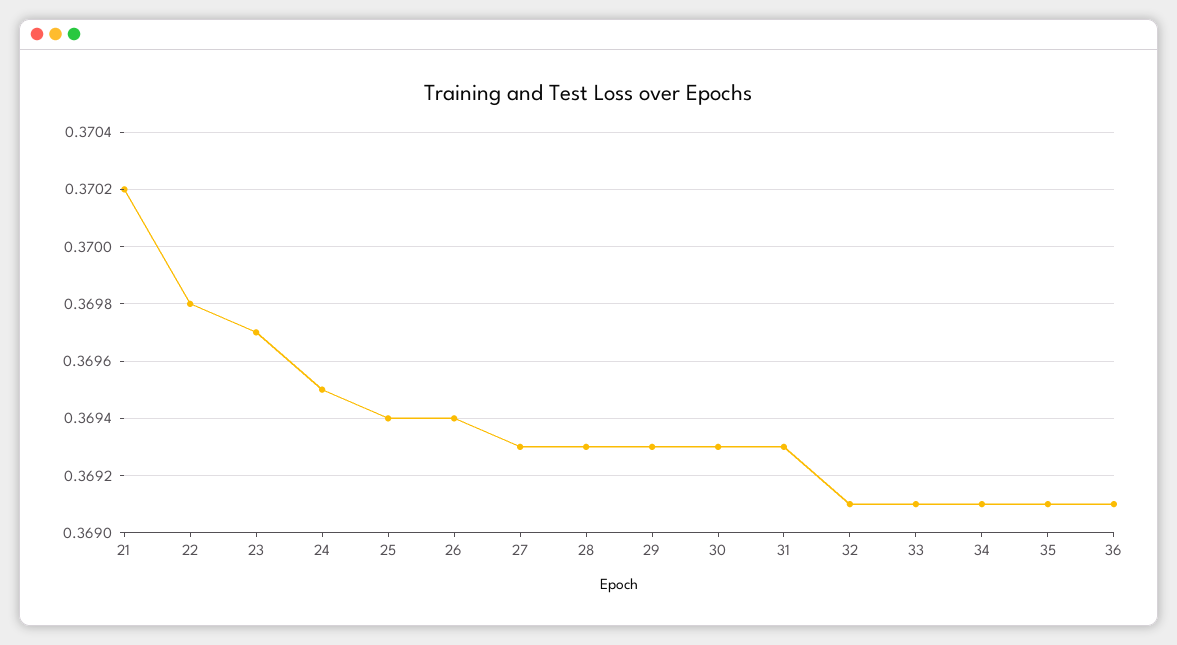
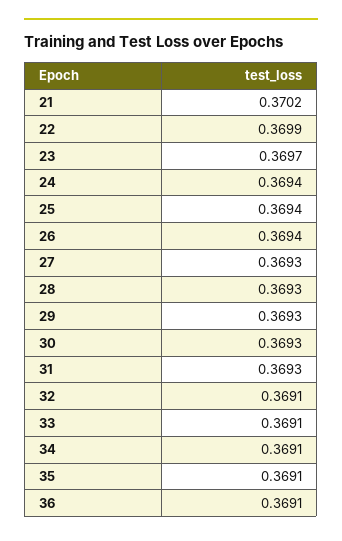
22: 0.3698 -> 0.3699
24: 0.3695 -> 0.3694

